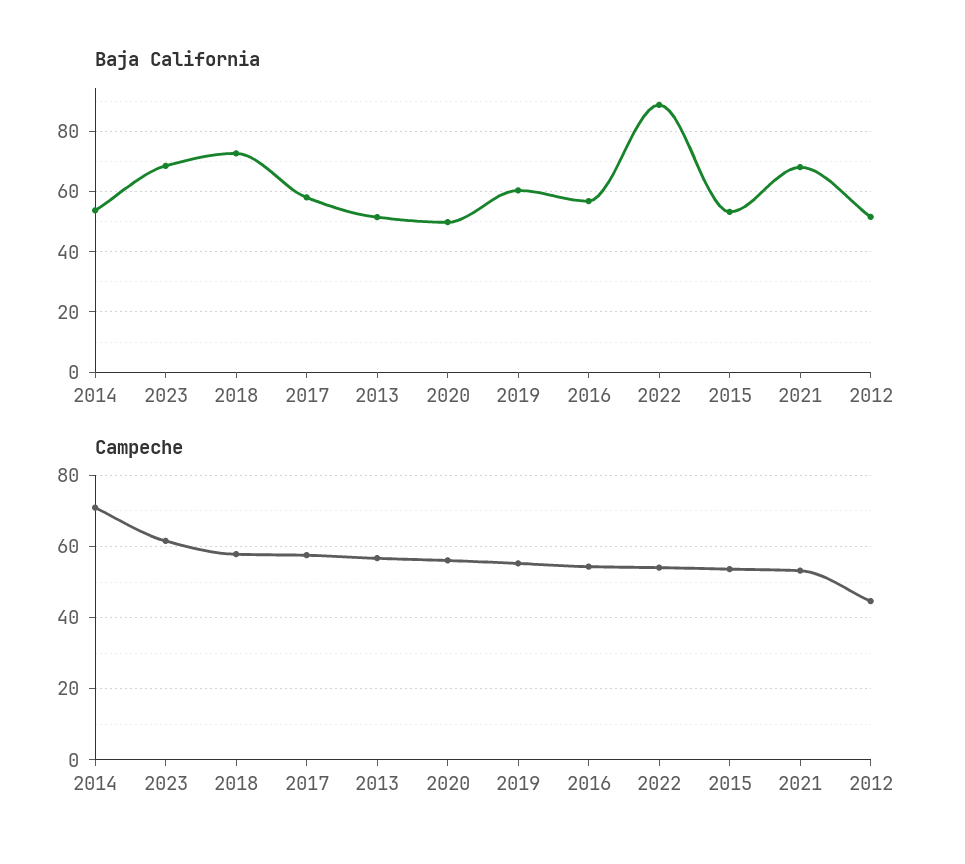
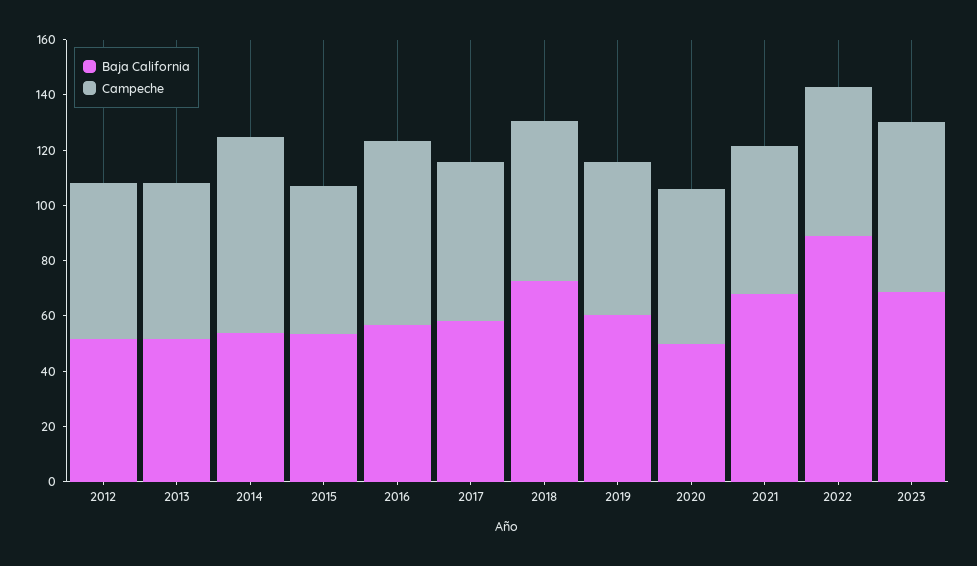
Campeche, 2016: 54 -> 65
Campeche, 2012: 44 -> 55

